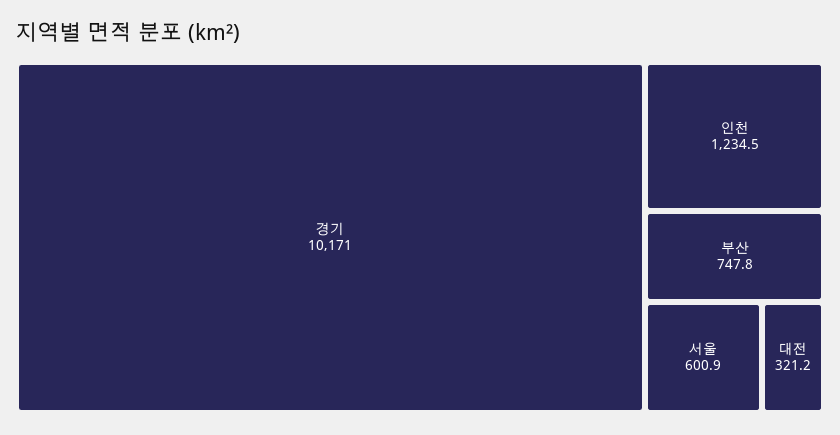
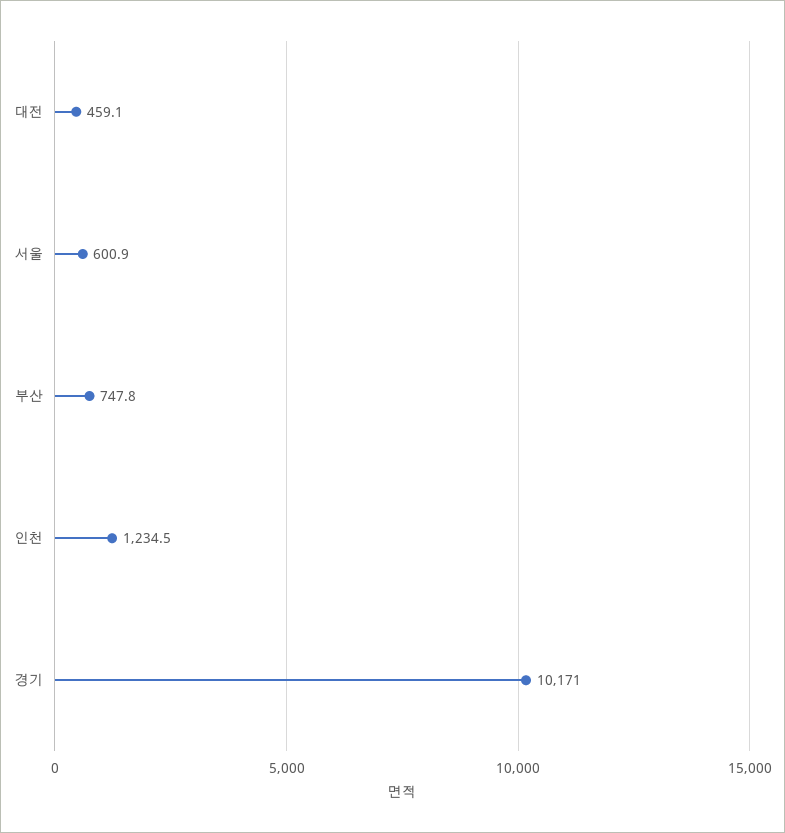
대전: 321.2 -> 459.1

